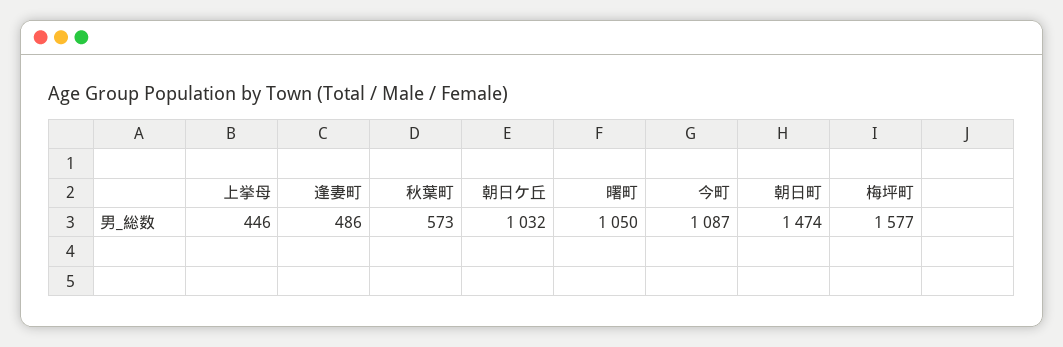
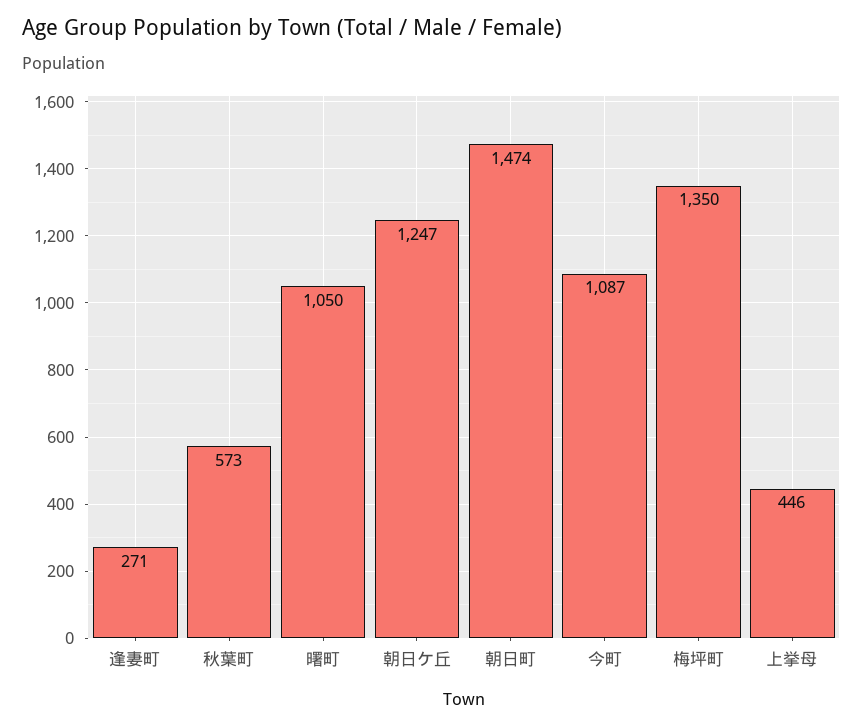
逢妻町: 486 -> 271
朝日ケ丘: 1032 -> 1247
梅坪町: 1577 -> 1350

